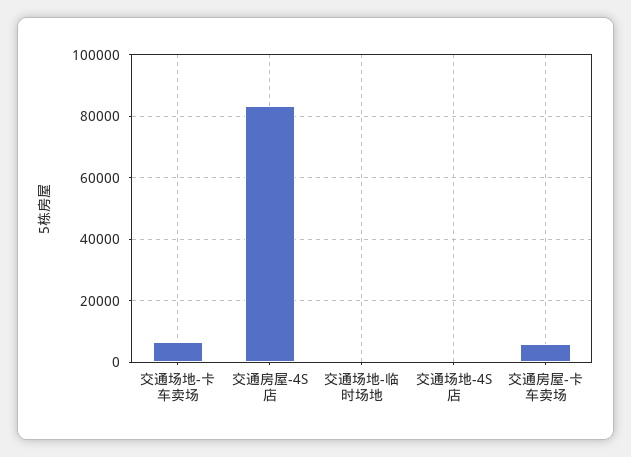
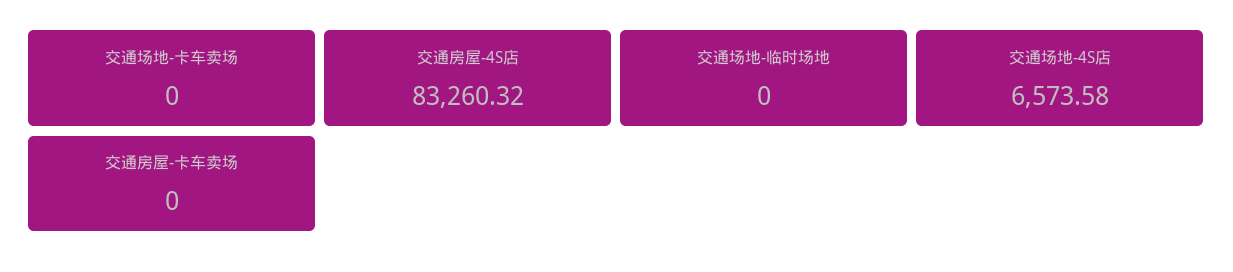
交通场地-卡车卖场: 6000 -> 0
交通场地-4S店: 0 -> 6573.58
交通房屋-卡车卖场: 6000 -> 0

